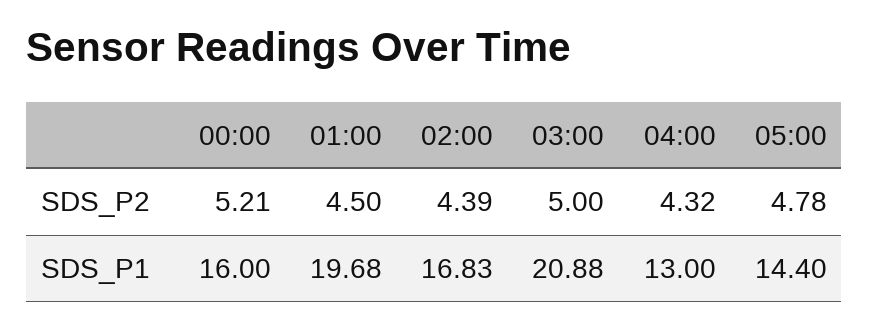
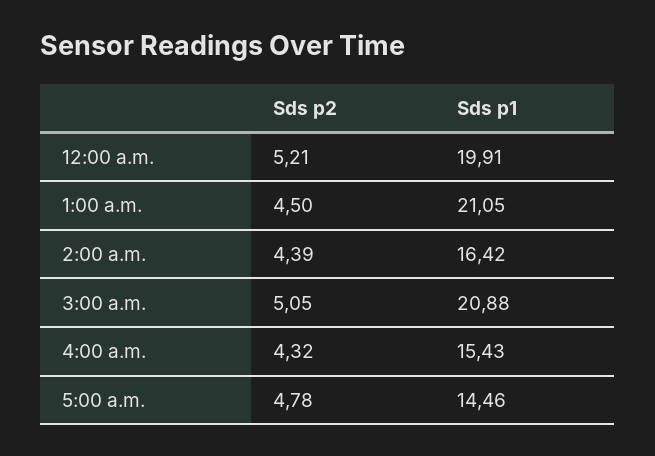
03:00, SDS_P2: 5 -> 5.05
00:00, SDS_P1: 16 -> 19.91
01:00, SDS_P1: 19.68 -> 21.05
02:00, SDS_P1: 16.83 -> 16.42
04:00, SDS_P1: 13 -> 15.43
05:00, SDS_P1: 14.4 -> 14.46

